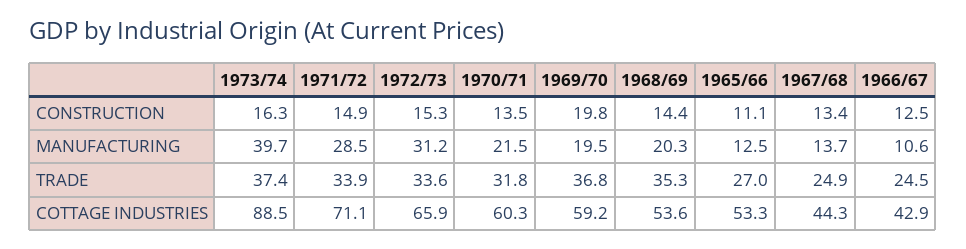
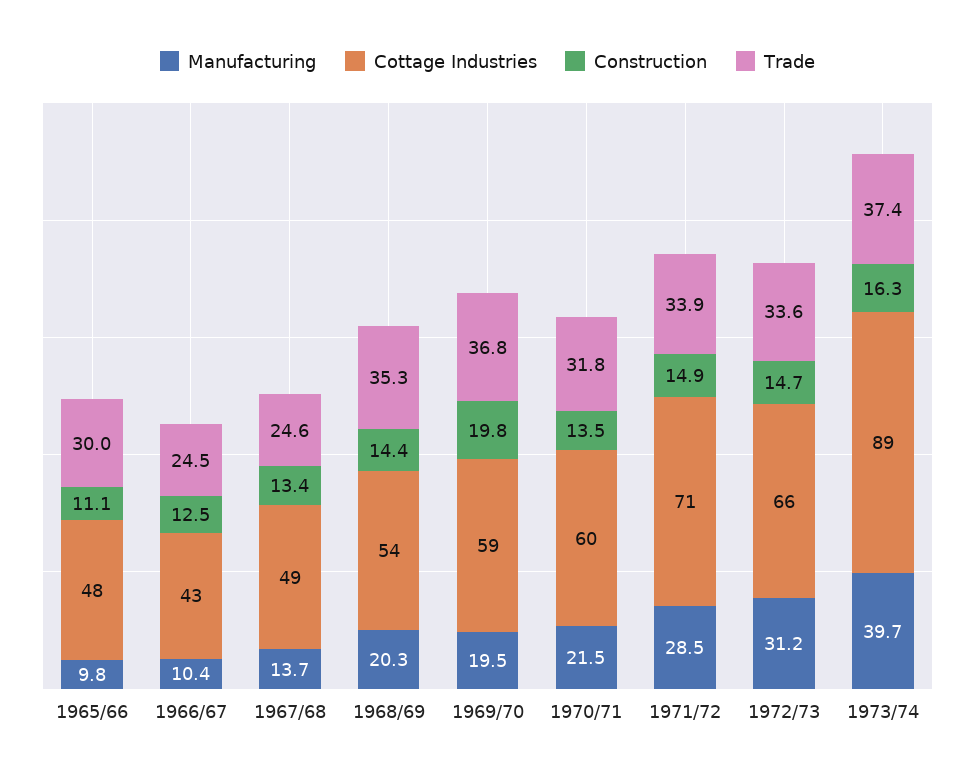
CONSTRUCTION, 1972/73: 15.3 -> 14.7
MANUFACTURING, 1965/66: 12.5 -> 9.8
MANUFACTURING, 1966/67: 10.6 -> 10.4
TRADE, 1965/66: 27 -> 30
TRADE, 1967/68: 24.9 -> 24.6
COTTAGE INDUSTRIES, 1965/66: 53.3 -> 48
COTTAGE INDUSTRIES, 1967/68: 44.3 -> 49

